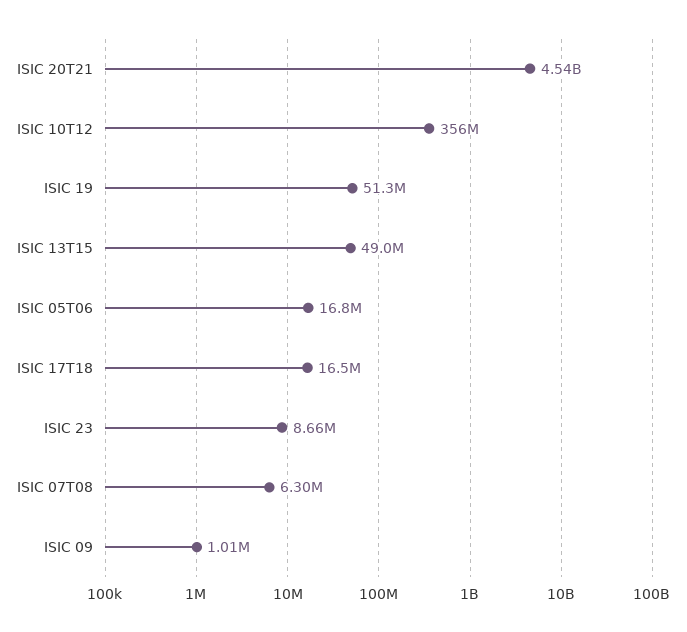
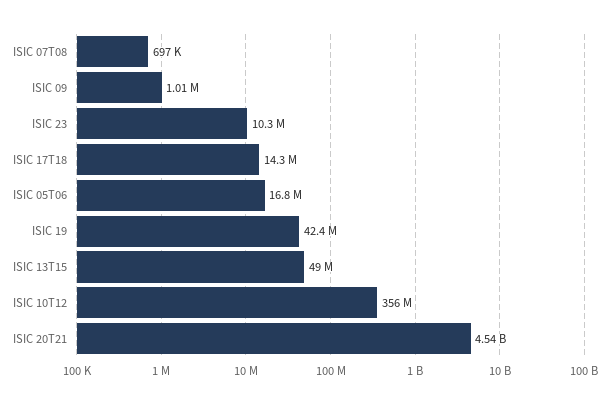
ISIC 19: 51300000 -> 42400000
ISIC 17T18: 16500000 -> 14300000
ISIC 23: 8660000 -> 10300000
ISIC 07T08: 6300000 -> 697000

